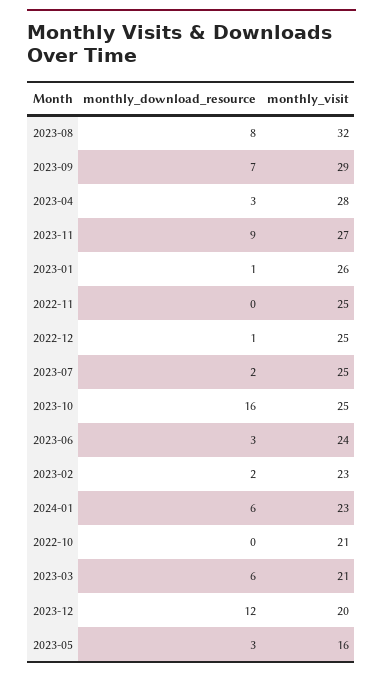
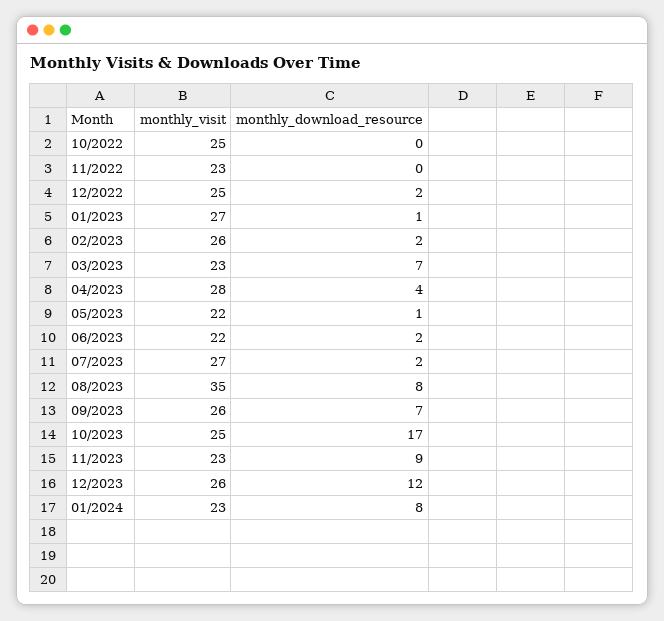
monthly_visit, 2023-08: 32 -> 35
monthly_visit, 2023-09: 29 -> 26
monthly_download_resource, 2023-04: 3 -> 4
monthly_visit, 2023-11: 27 -> 23
monthly_visit, 2023-01: 26 -> 27
monthly_visit, 2022-11: 25 -> 23
monthly_download_resource, 2022-12: 1 -> 2
monthly_visit, 2023-07: 25 -> 27
monthly_download_resource, 2023-10: 16 -> 17
monthly_download_resource, 2023-06: 3 -> 2
monthly_visit, 2023-06: 24 -> 22
monthly_visit, 2023-02: 23 -> 26
monthly_download_resource, 2024-01: 6 -> 8
monthly_visit, 2022-10: 21 -> 25
monthly_download_resource, 2023-03: 6 -> 7
monthly_visit, 2023-03: 21 -> 23
monthly_visit, 2023-12: 20 -> 26
monthly_download_resource, 2023-05: 3 -> 1
monthly_visit, 2023-05: 16 -> 22

